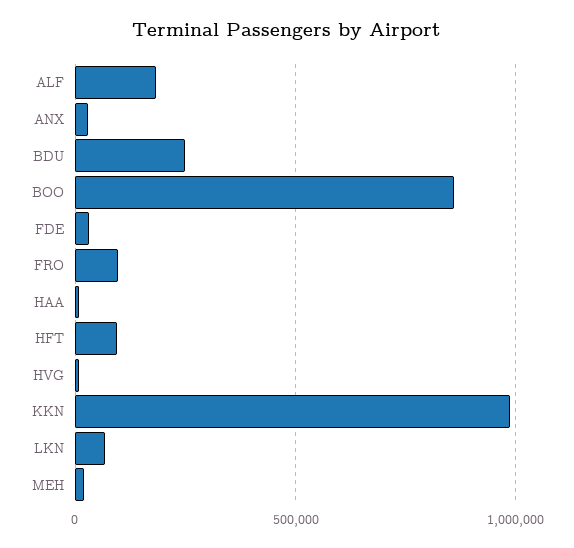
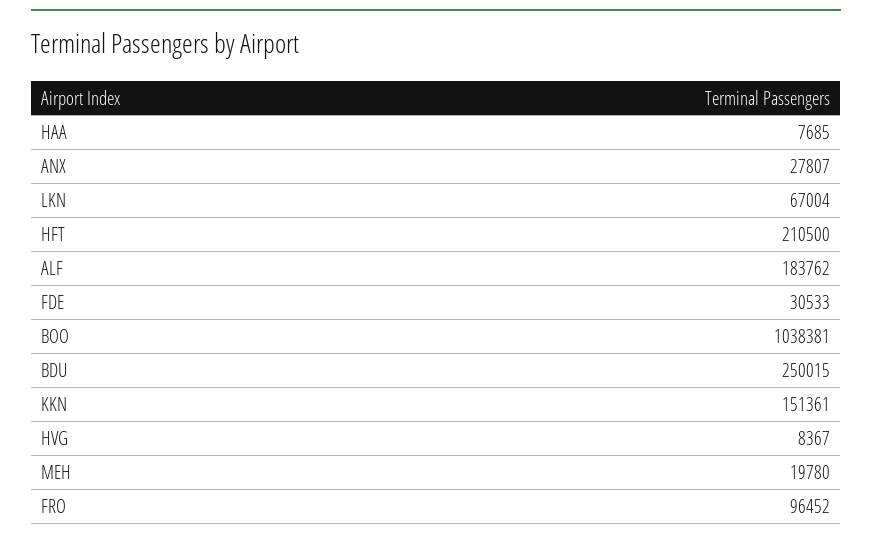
BOO: 850000 -> 1038381
HFT: 100000 -> 210500
KKN: 1000000 -> 151361

